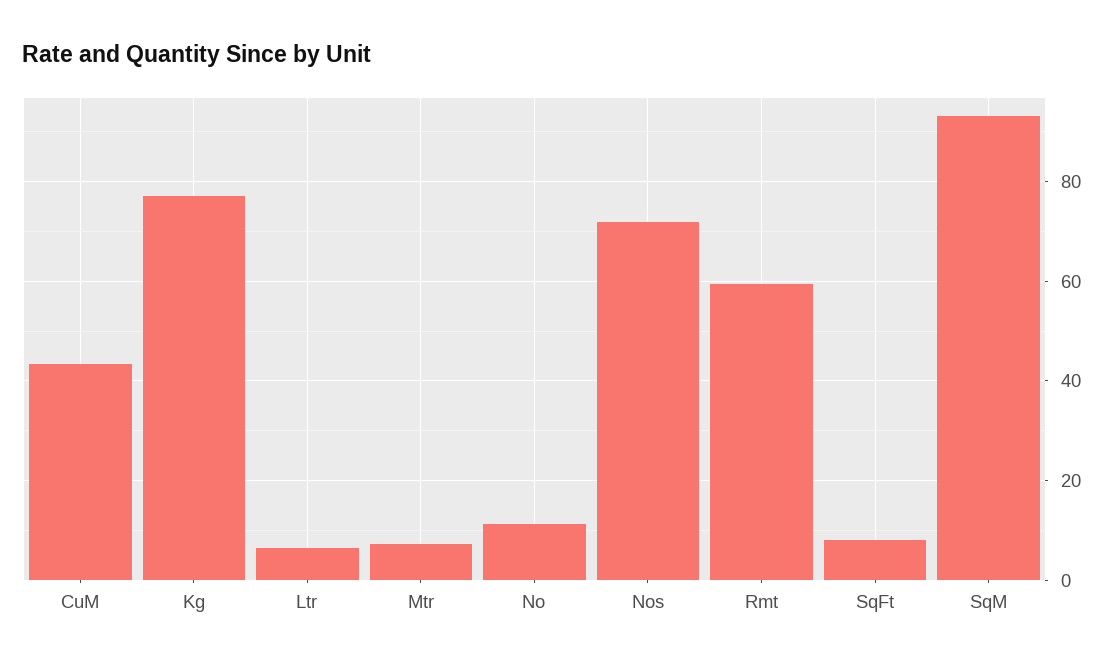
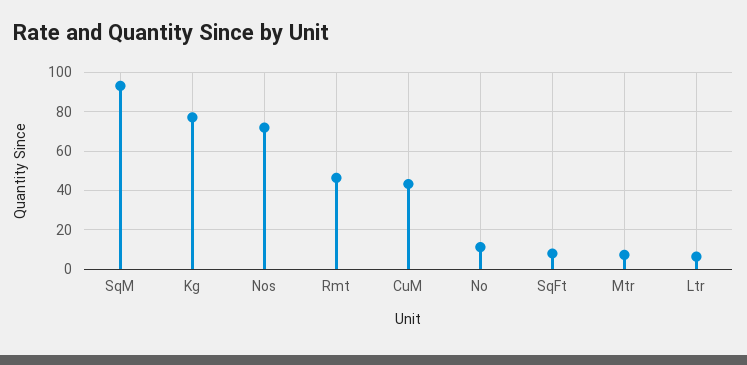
Rmt: 60 -> 45

